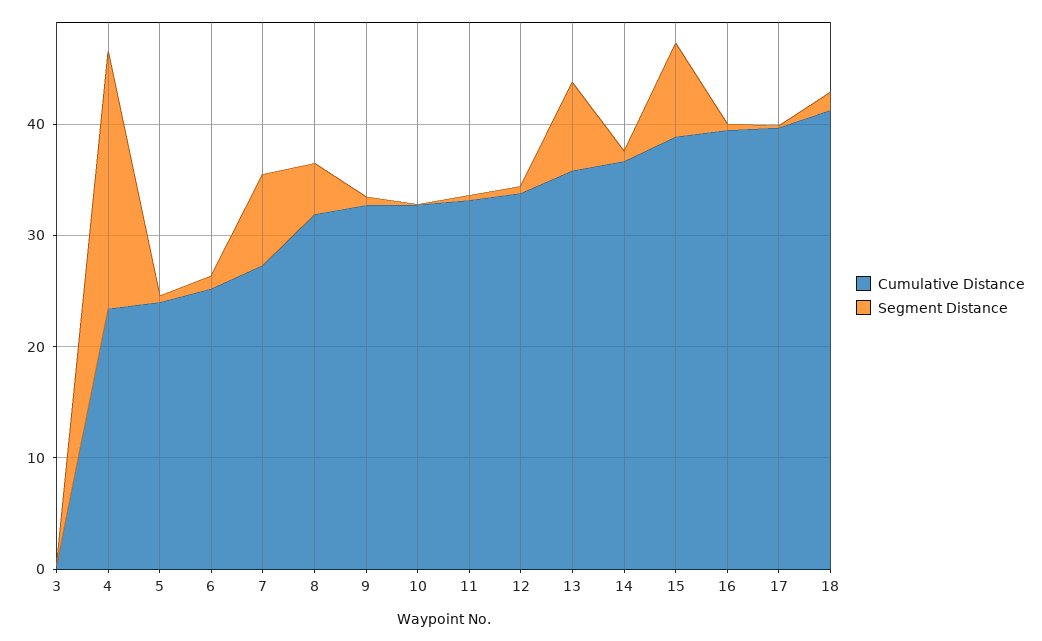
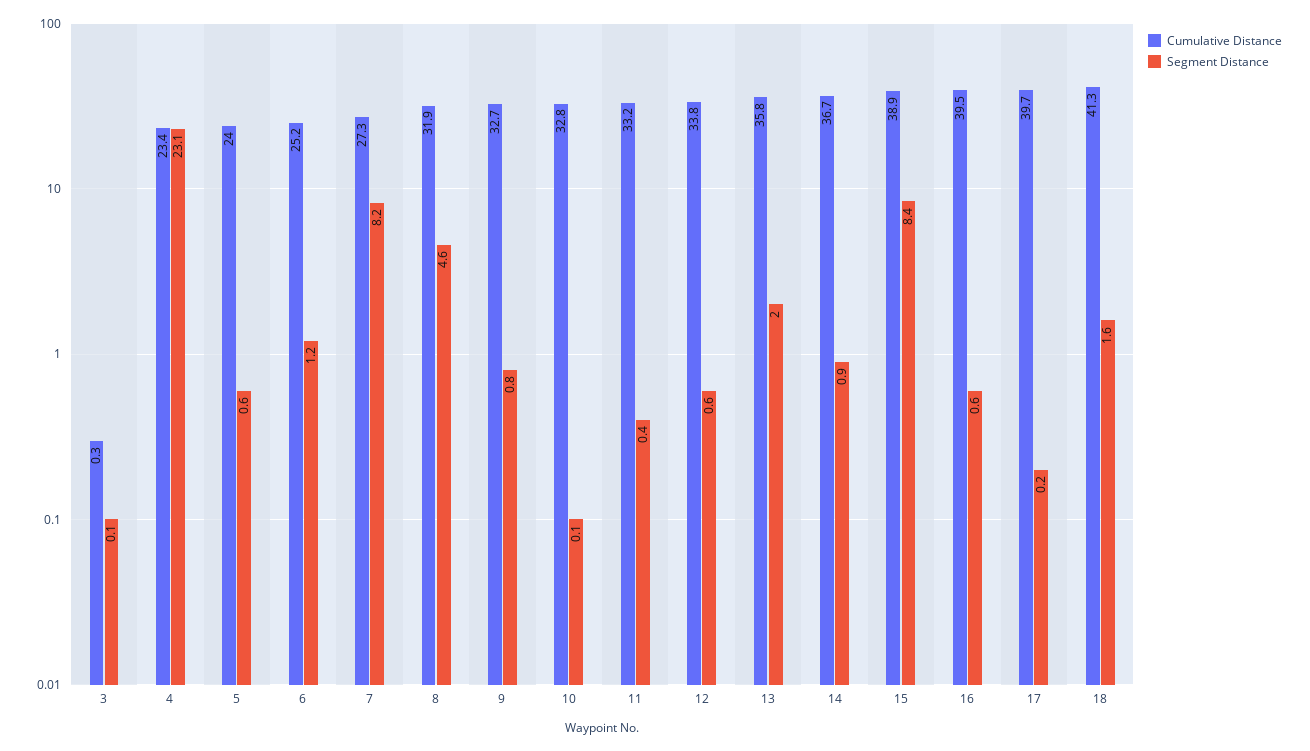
Segment Distance, 13: 8 -> 2

